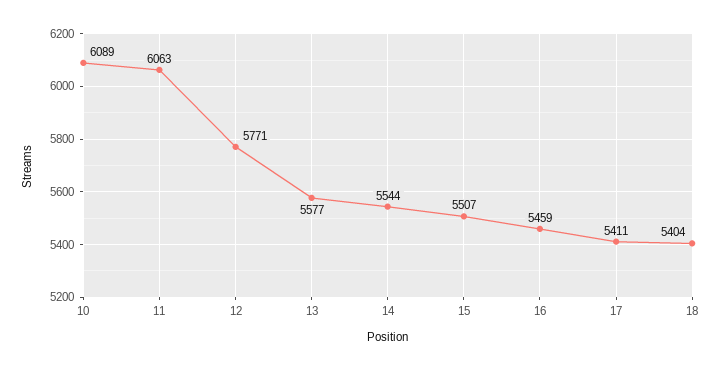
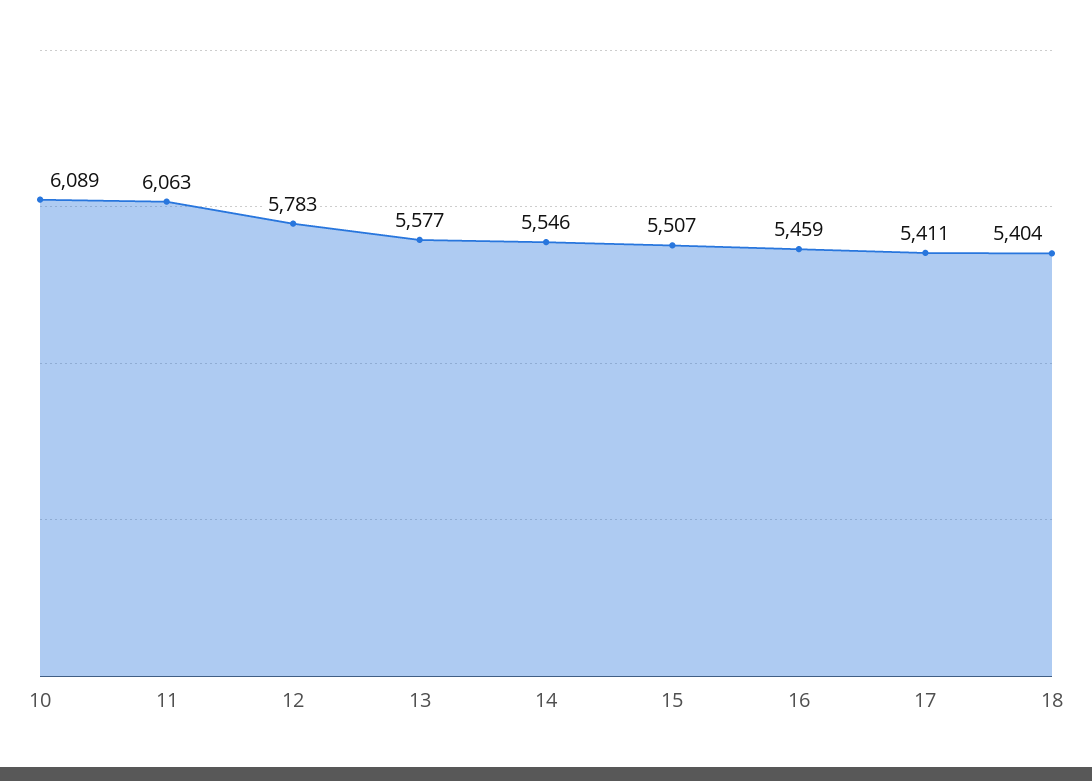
12: 5771 -> 5783
14: 5544 -> 5546

